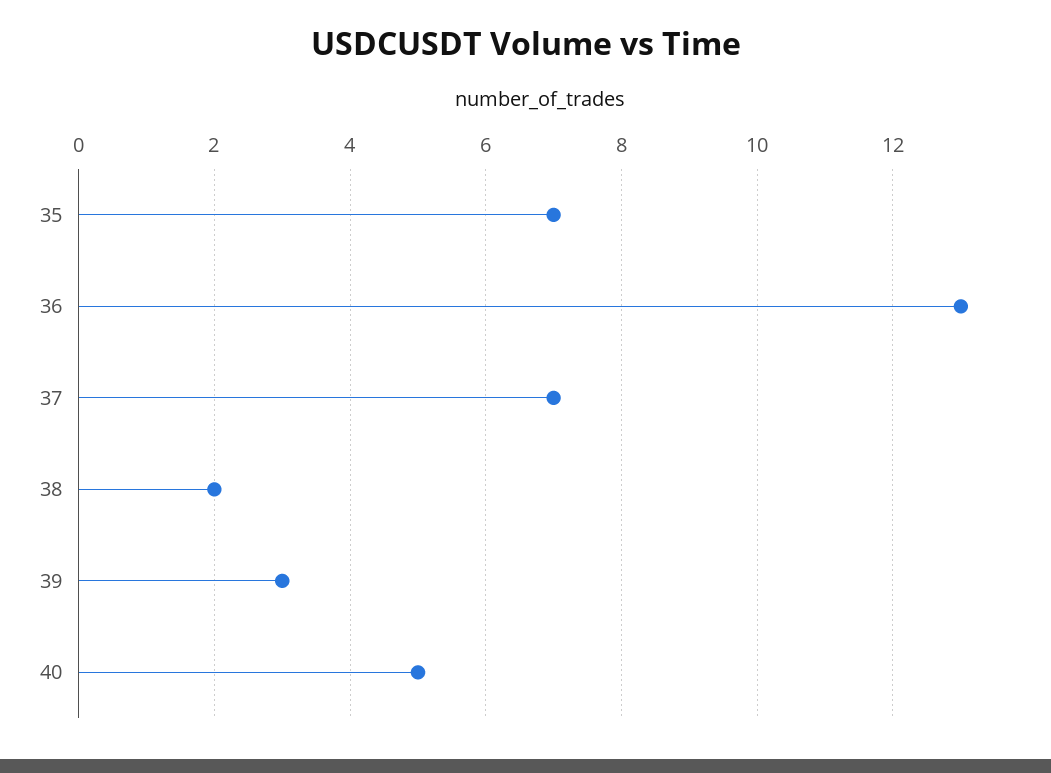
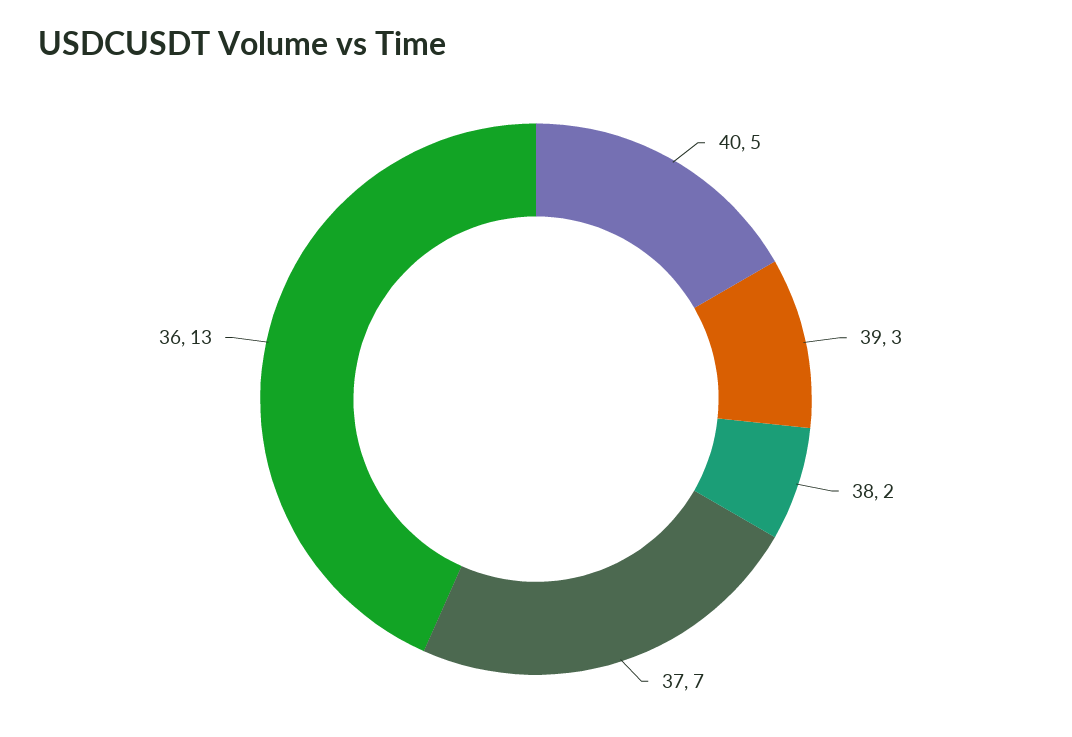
35: 7 -> none

